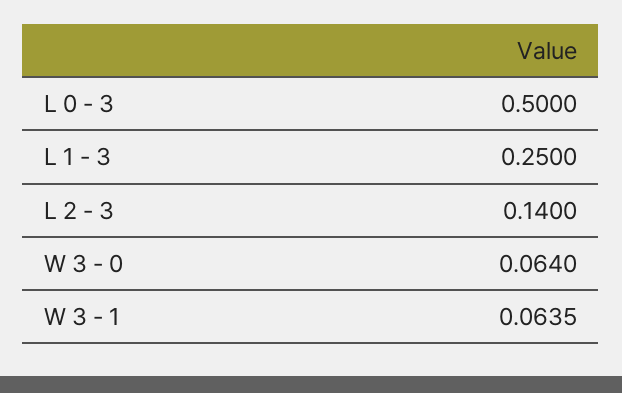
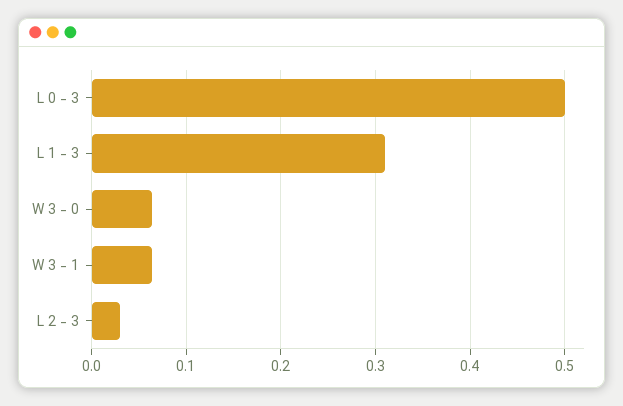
L 1 - 3: 0.25 -> 0.31
L 2 - 3: 0.14 -> 0.03

